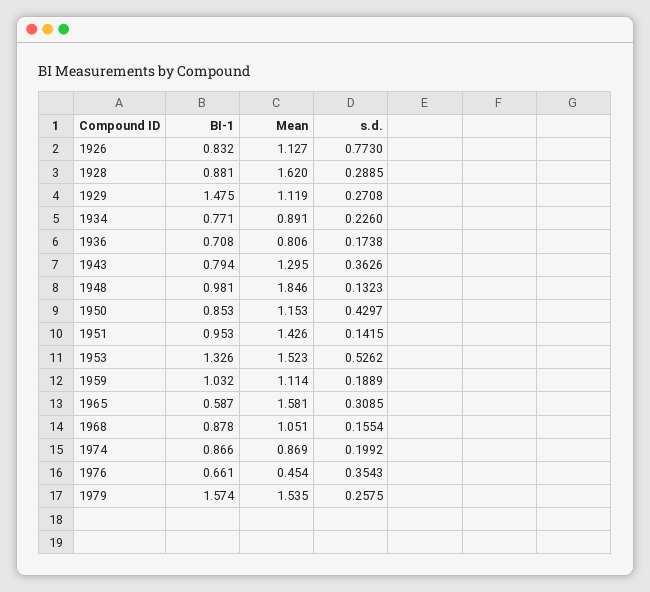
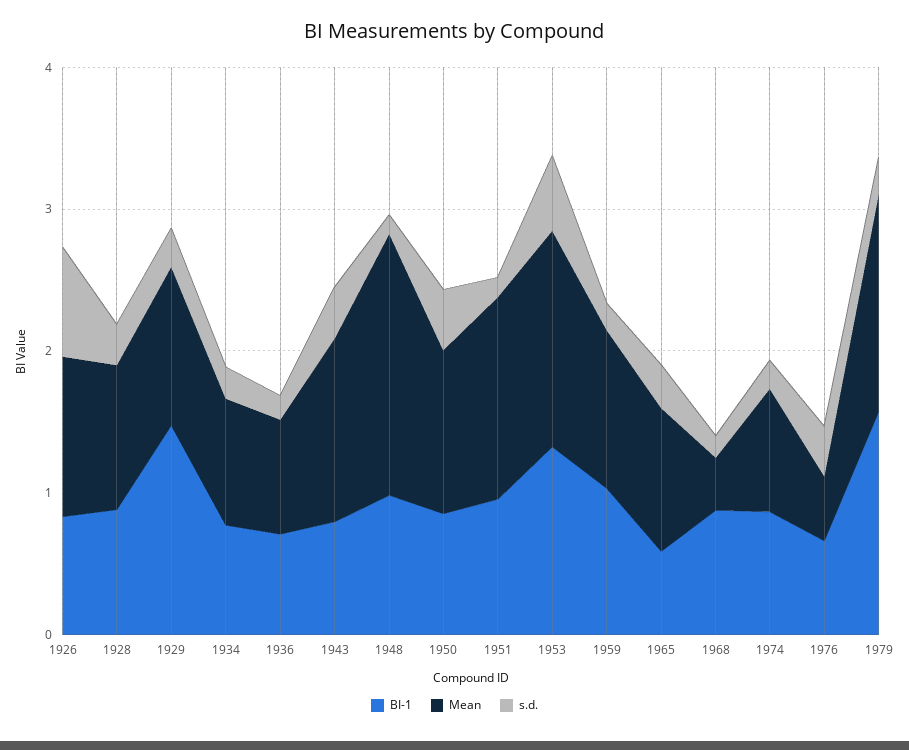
Mean, 1928: 1.62 -> 1
Mean, 1965: 1.581 -> 1
Mean, 1968: 1.051 -> 0.4

